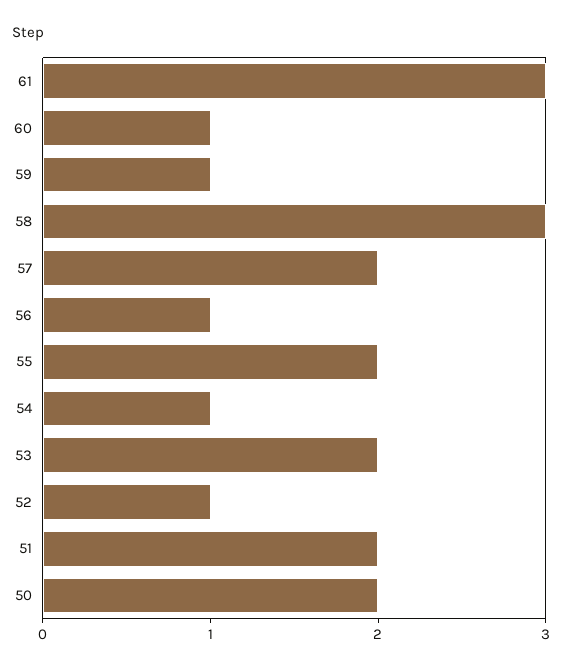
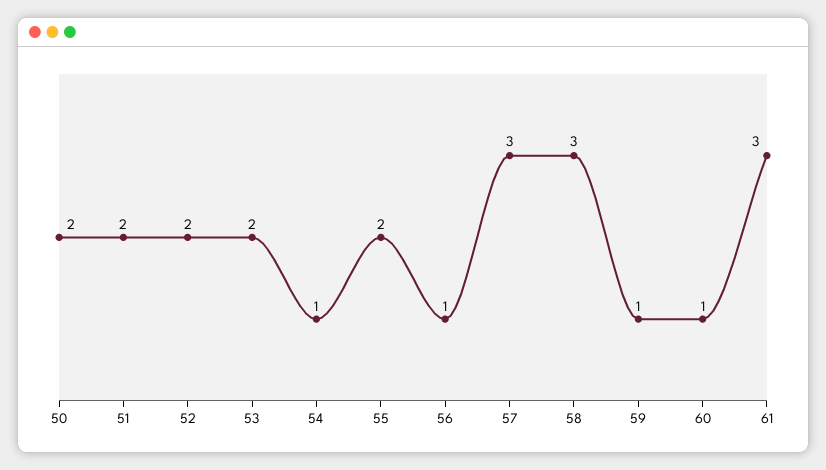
57: 2 -> 3
52: 1 -> 2

